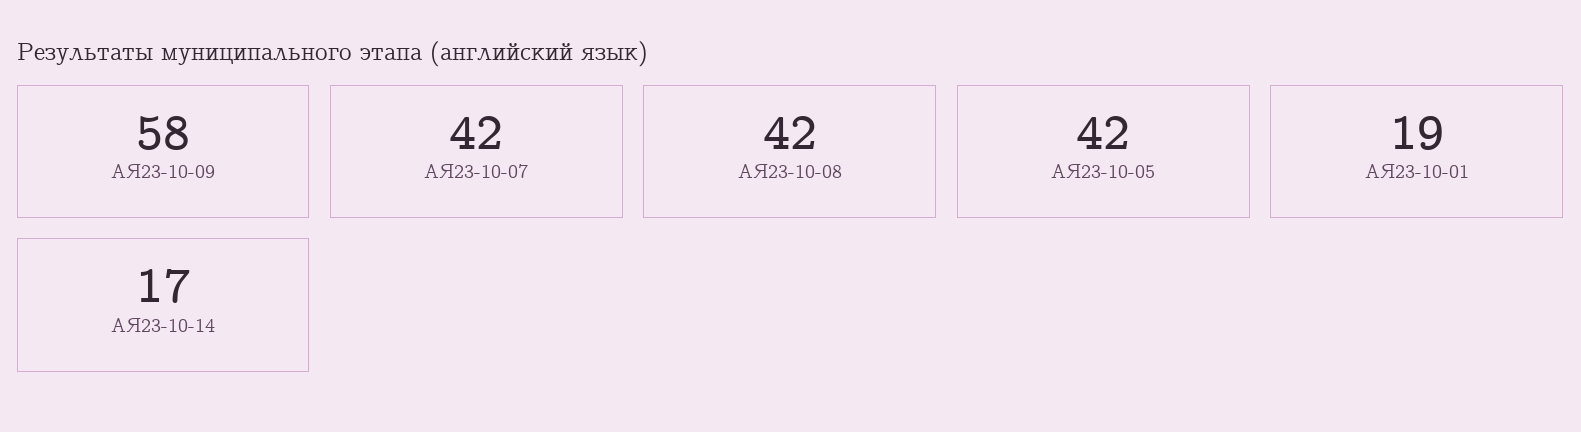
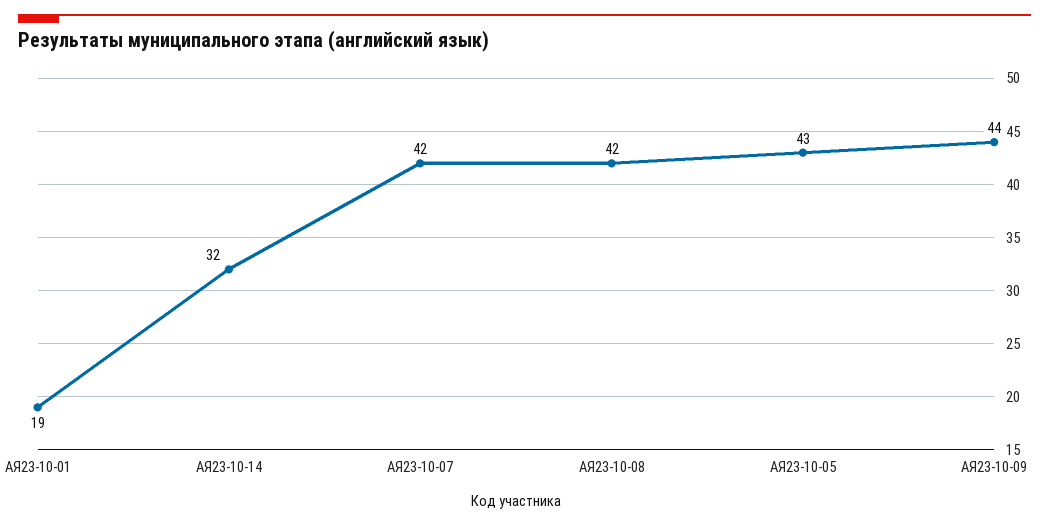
АЯ23-10-09: 58 -> 44
АЯ23-10-05: 42 -> 43
АЯ23-10-14: 17 -> 32

